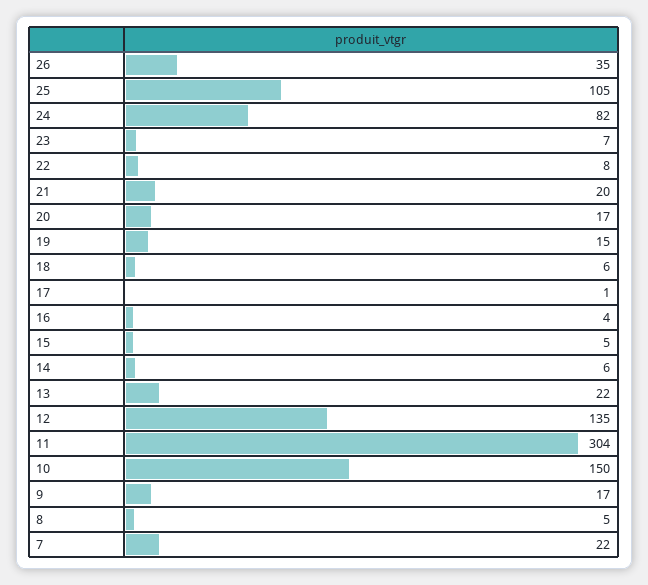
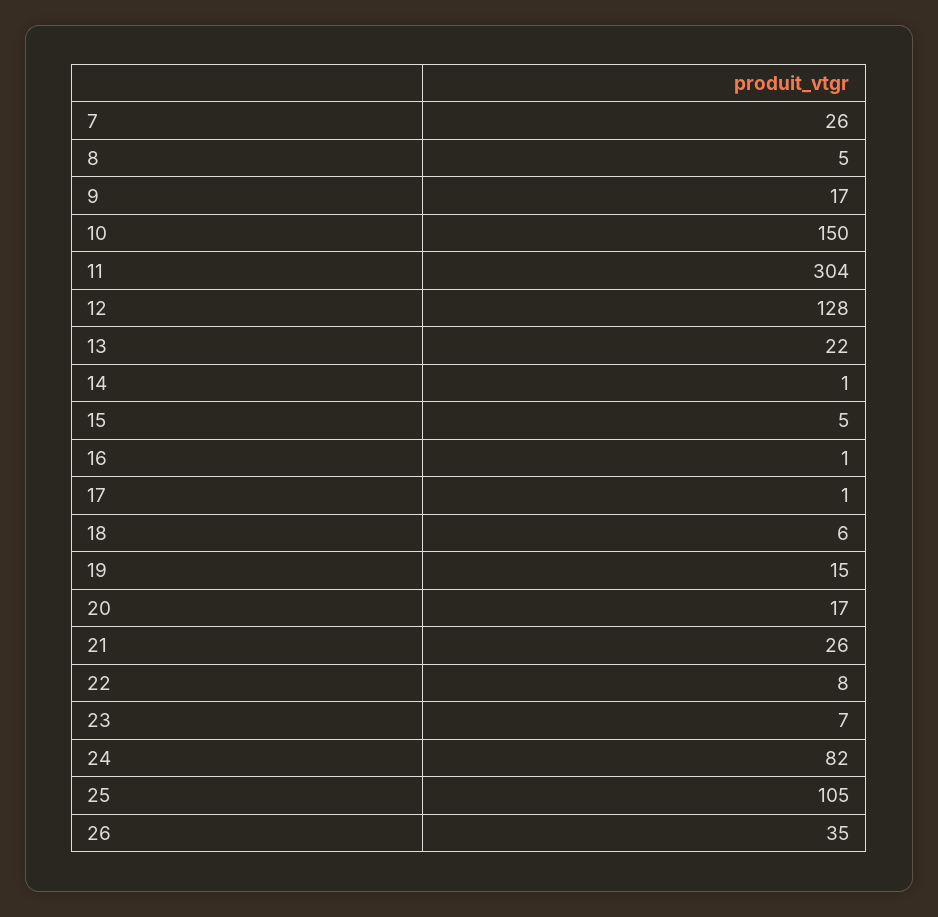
21: 20 -> 26
16: 4 -> 1
14: 6 -> 1
12: 135 -> 128
7: 22 -> 26

